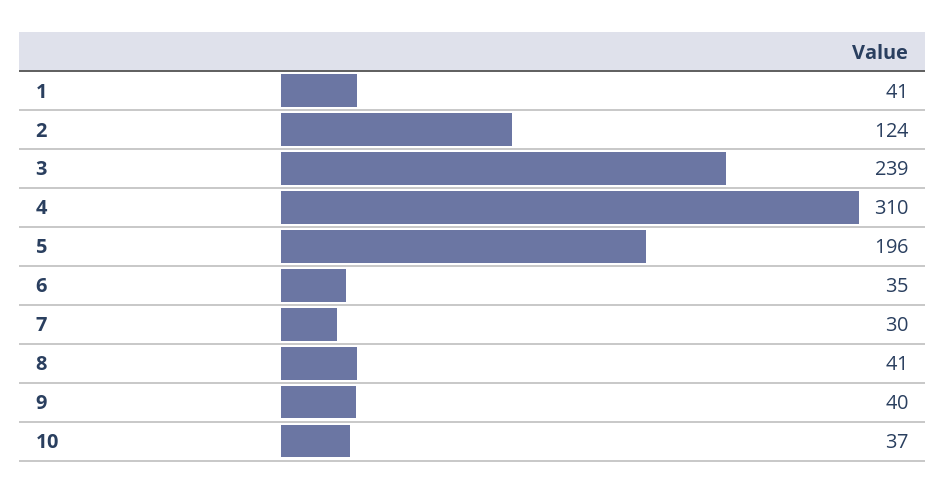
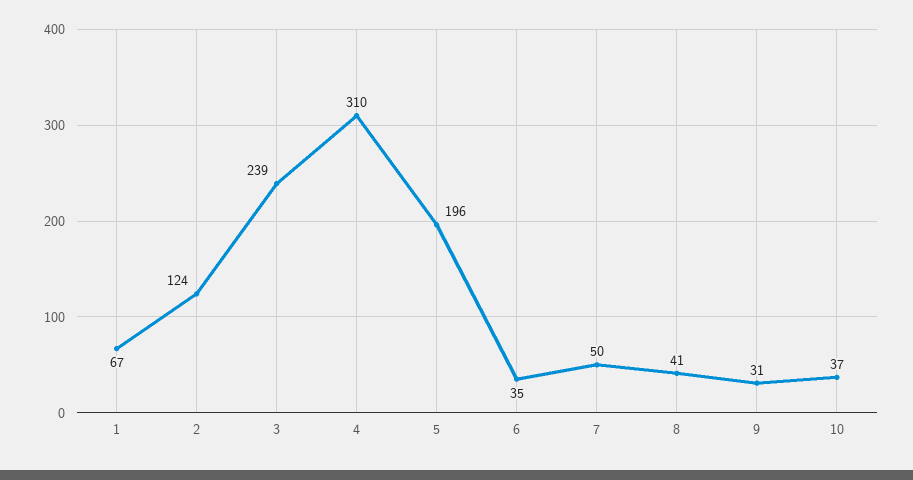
1: 41 -> 67
7: 30 -> 50
9: 40 -> 31

